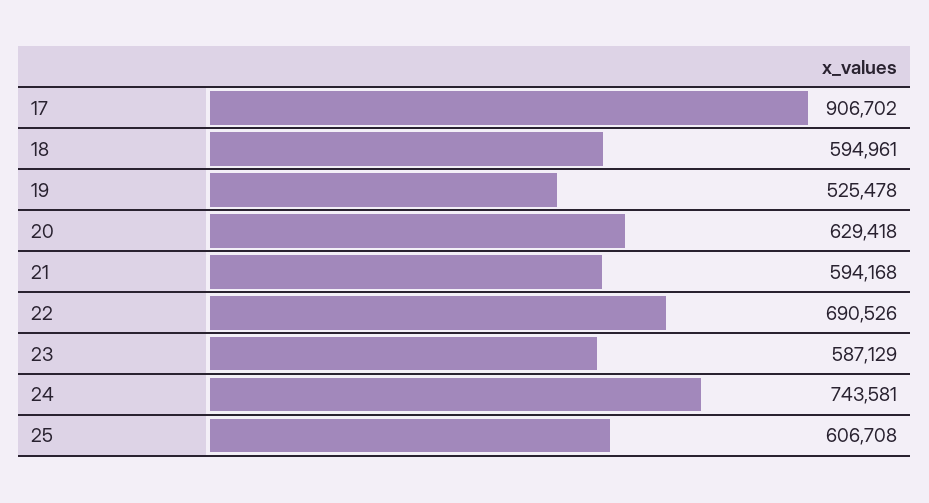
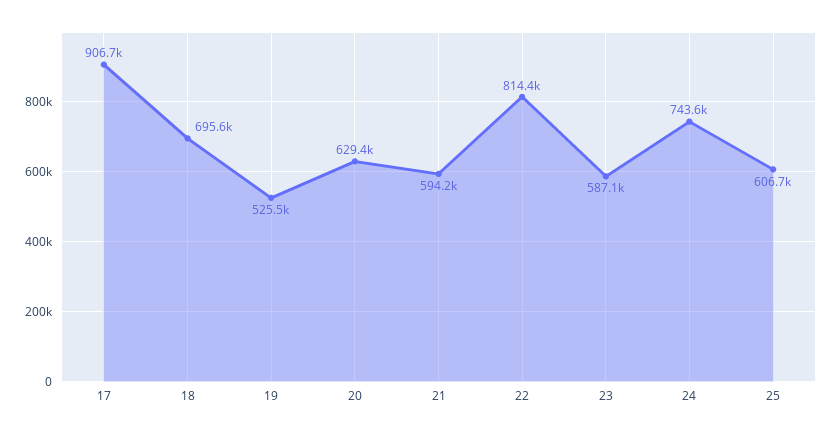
18: 594961 -> 695600
22: 690526 -> 814400

